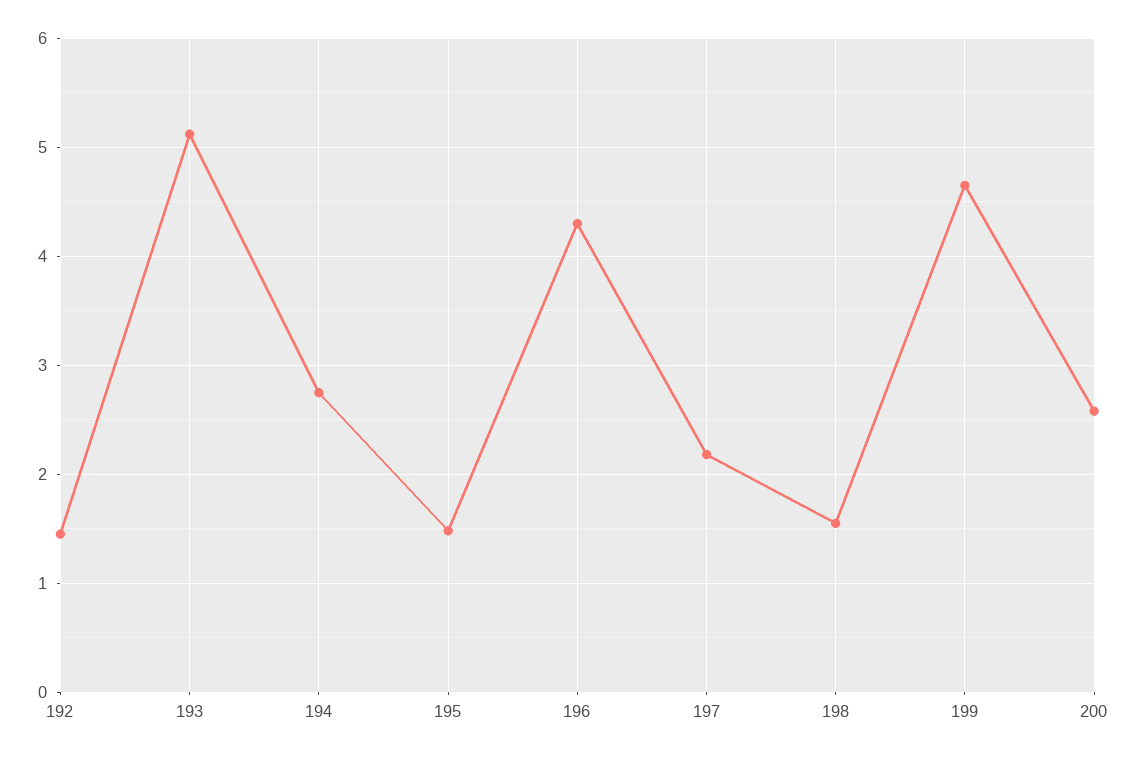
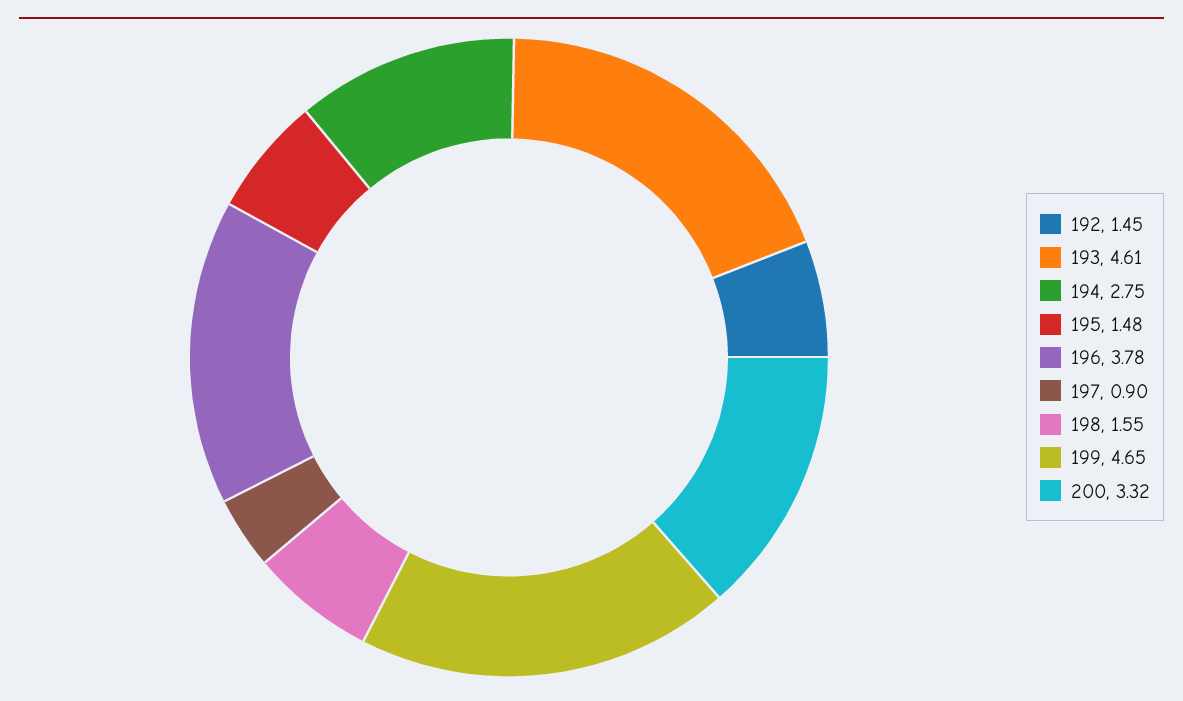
193: 5.1 -> 4.61
196: 4.3 -> 3.78
197: 2.2 -> 0.9
200: 2.6 -> 3.32

